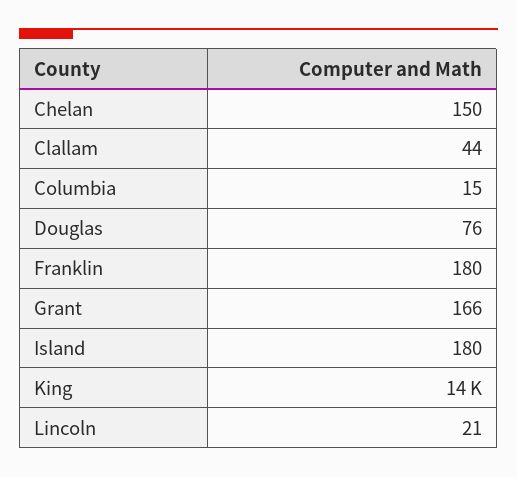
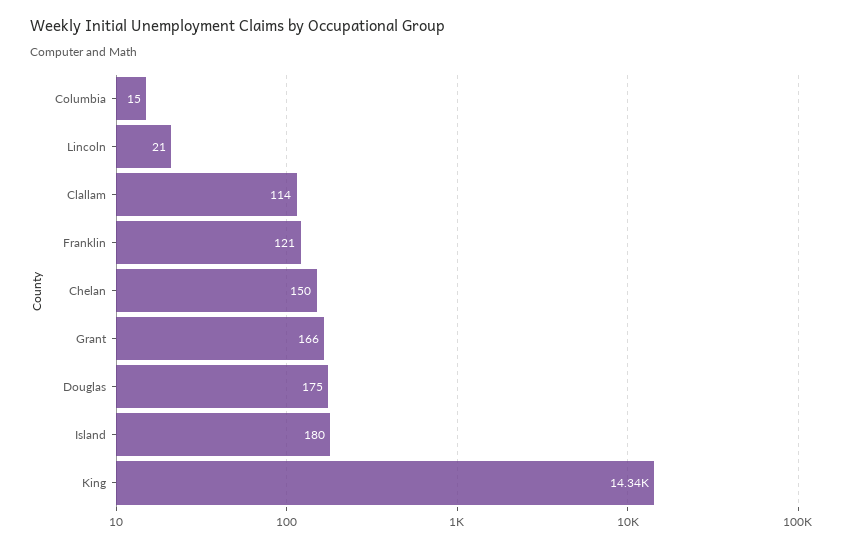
Clallam: 44 -> 114
Douglas: 76 -> 175
Franklin: 180 -> 121

